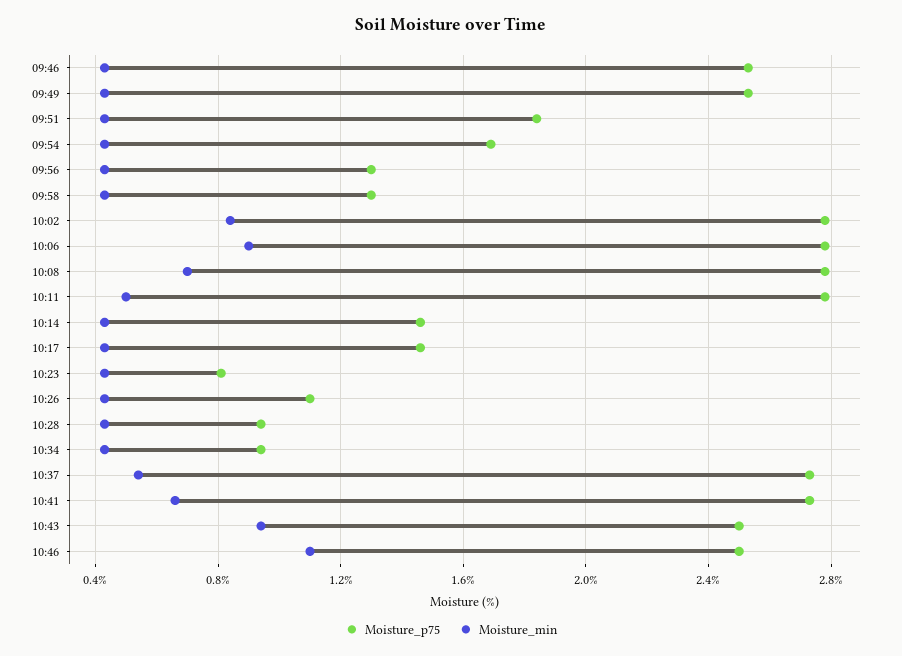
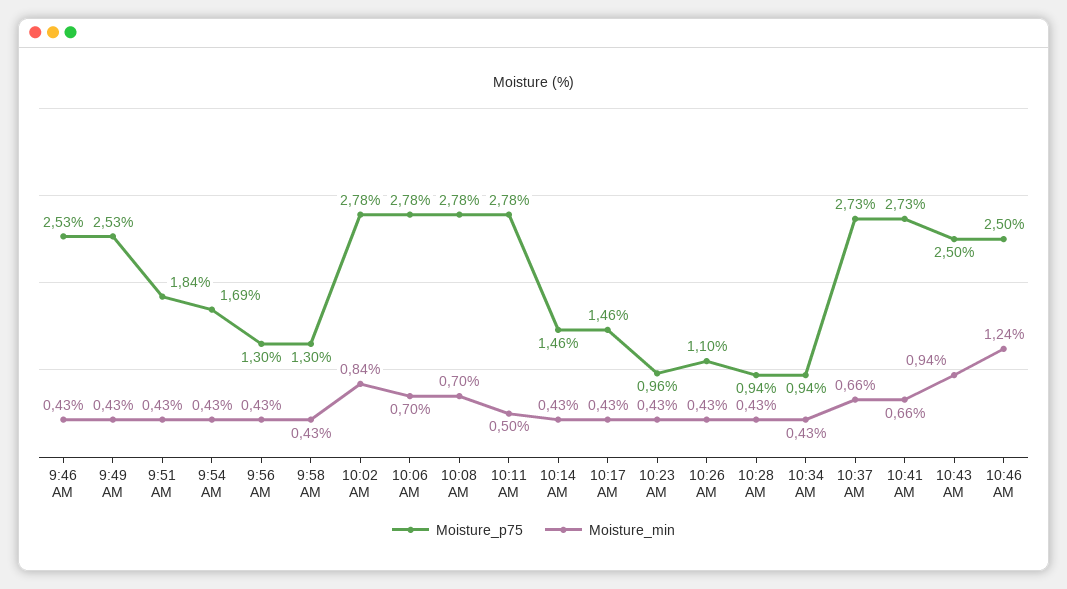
Moisture_min, 10:06: 0.9 -> 0.7
Moisture_p75, 10:23: 0.8 -> 0.96
Moisture_min, 10:37: 0.55 -> 0.66
Moisture_min, 10:46: 1.1 -> 1.24

